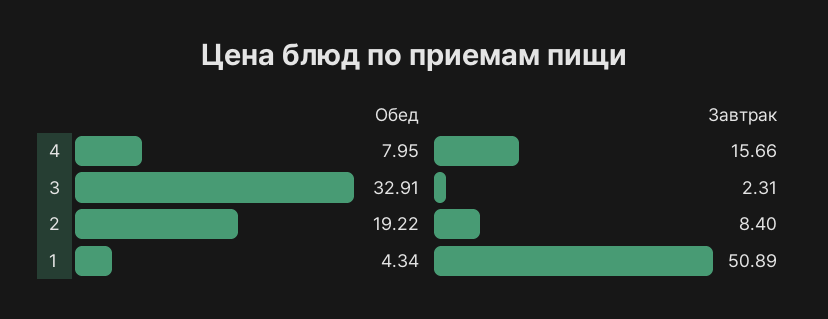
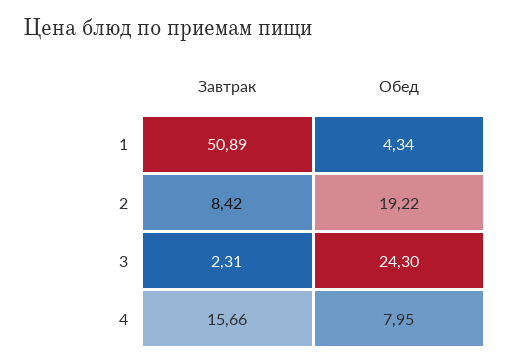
Обед, 3: 32.91 -> 24.3
Завтрак, 2: 8.4 -> 8.42

